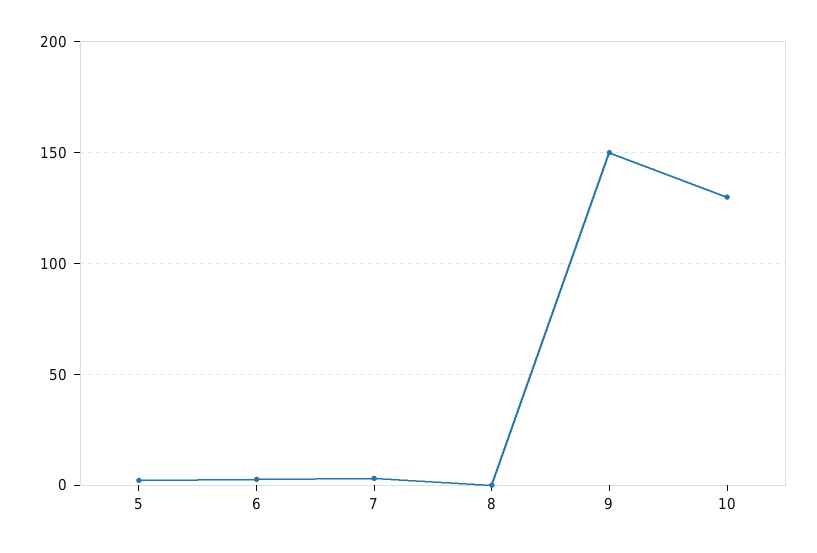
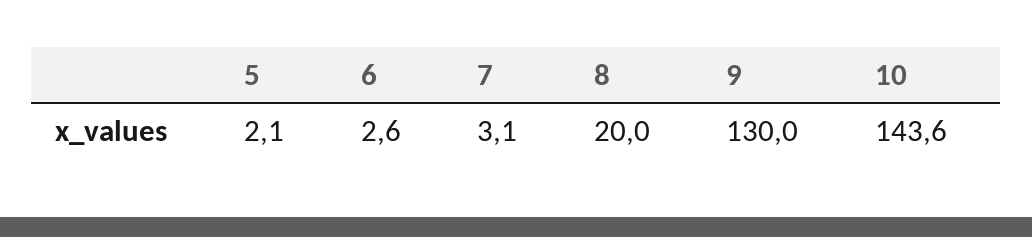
8: 0 -> 20
9: 150 -> 130
10: 130 -> 143.6

